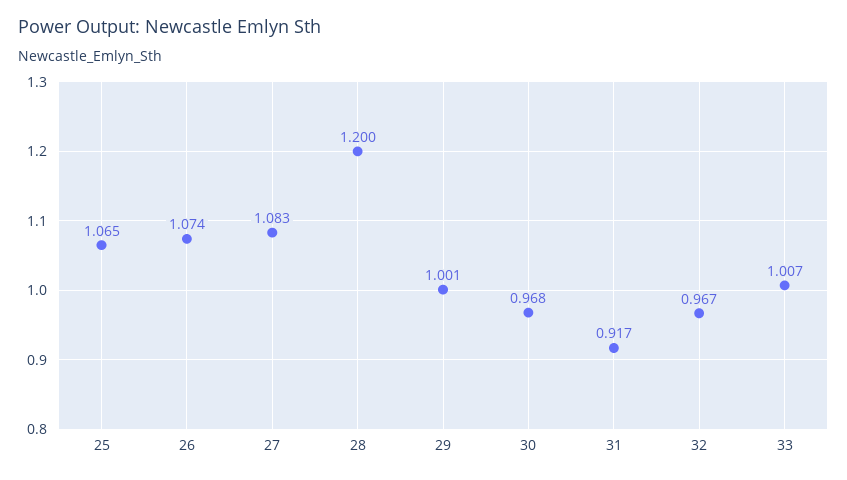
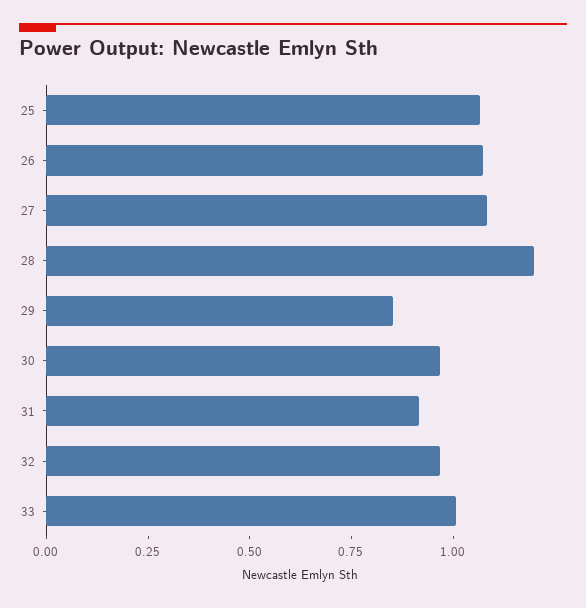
29: 1.001 -> 0.85

